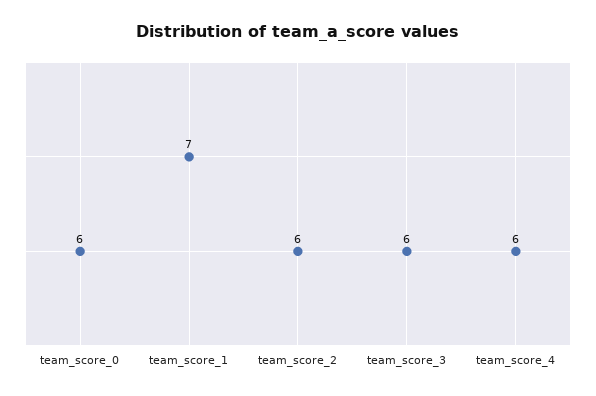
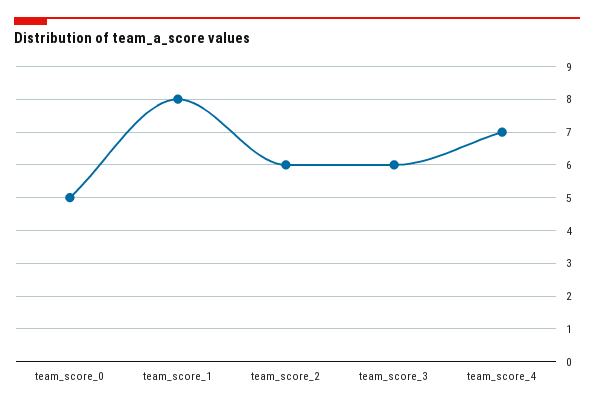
team_score_0: 6 -> 5
team_score_1: 7 -> 8
team_score_4: 6 -> 7

